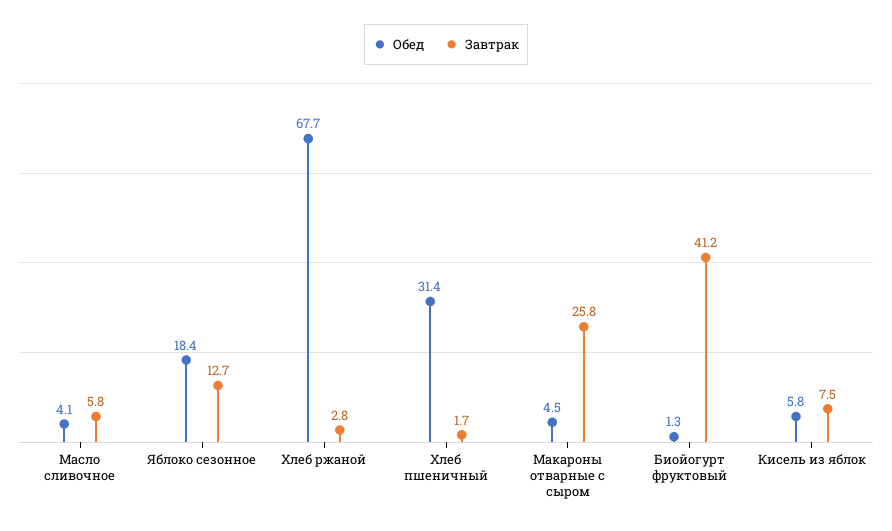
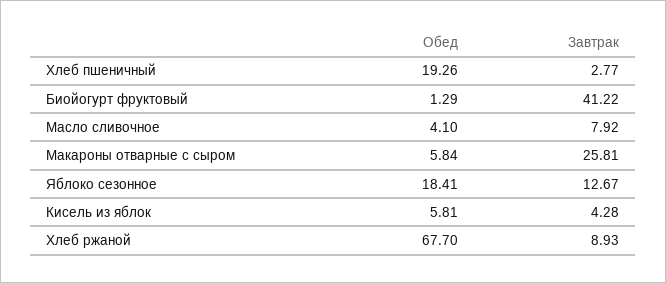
Завтрак, Масло сливочное: 5.8 -> 7.92
Завтрак, Хлеб ржаной: 2.8 -> 8.93
Обед, Хлеб пшеничный: 31.4 -> 19.26
Завтрак, Хлеб пшеничный: 1.7 -> 2.77
Обед, Макароны отварные с сыром: 4.5 -> 5.84
Завтрак, Кисель из яблок: 7.5 -> 4.28

